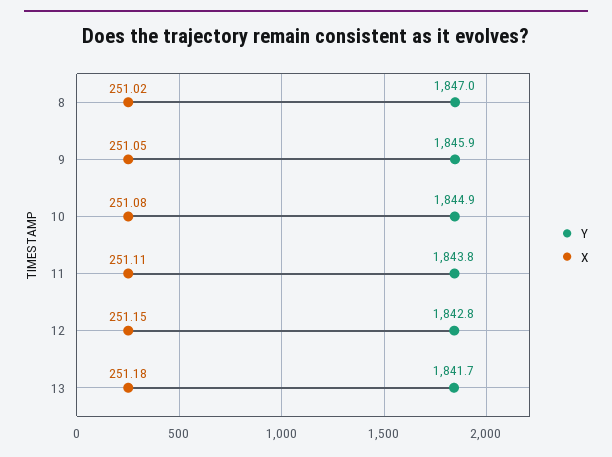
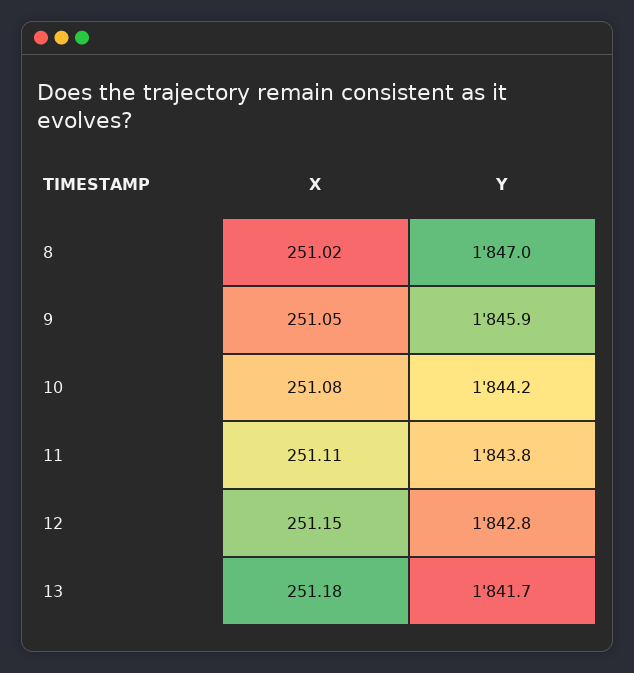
Y, 10: 1844.9 -> 1844.2

